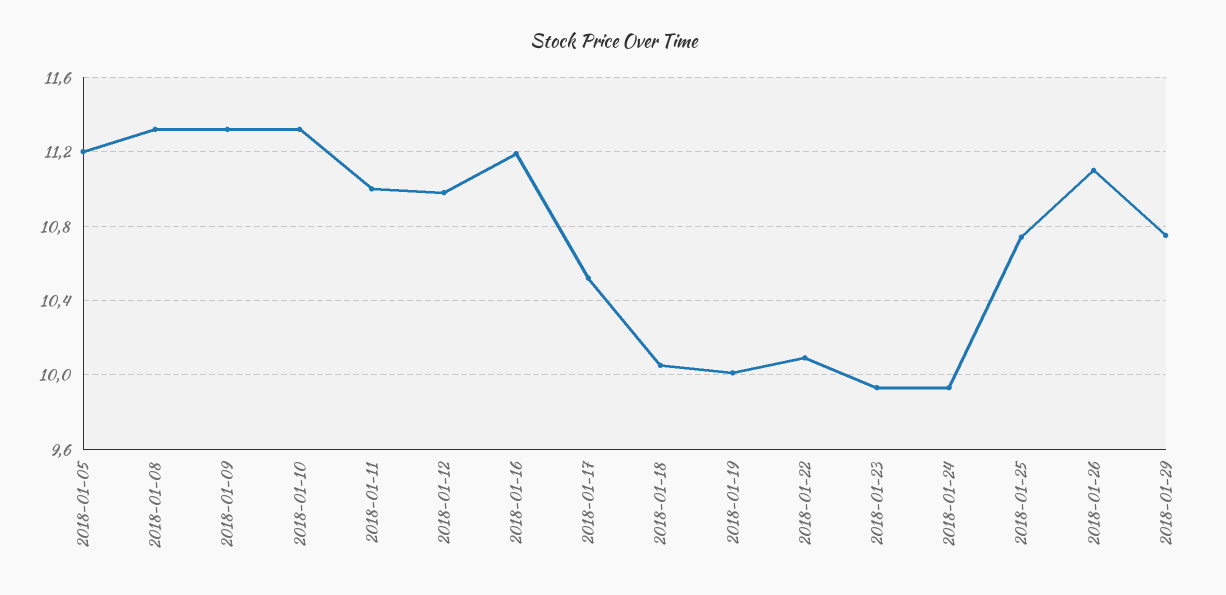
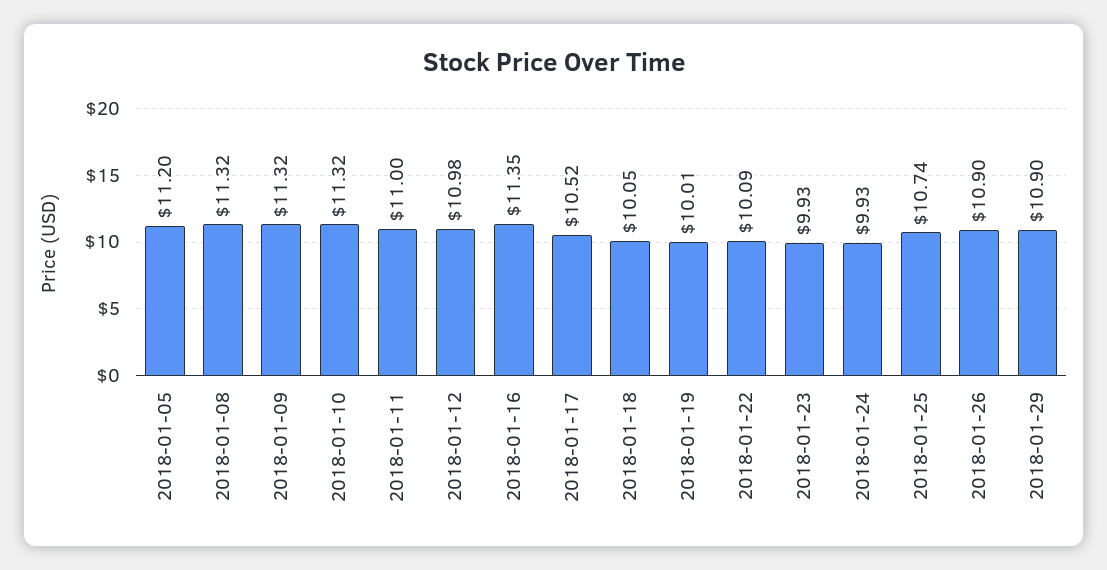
2018-01-16: 11.2 -> 11.35
2018-01-26: 11.1 -> 10.9
2018-01-29: 10.75 -> 10.9

